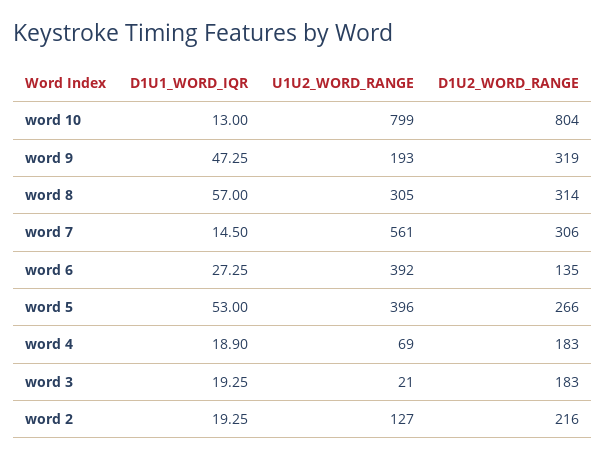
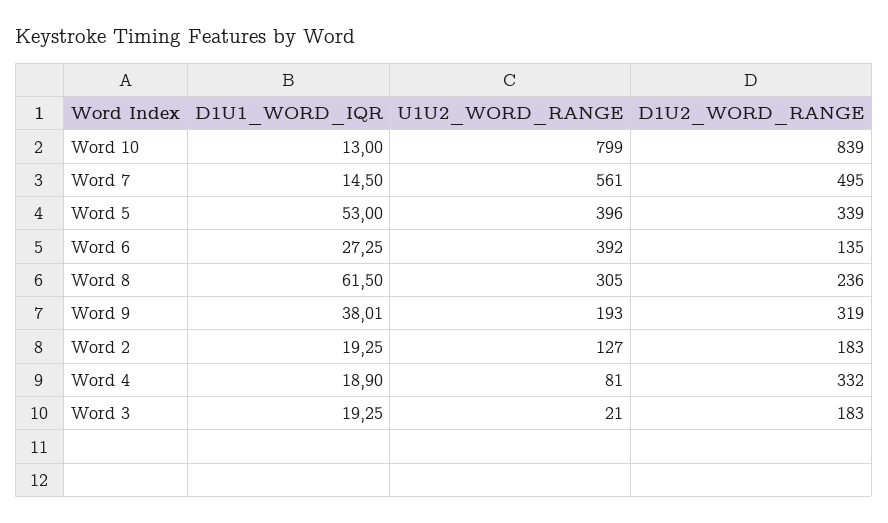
D1U2_WORD_RANGE, word 10: 804 -> 839
D1U1_WORD_IQR, word 9: 47.25 -> 38.01
D1U1_WORD_IQR, word 8: 57 -> 61.5
D1U2_WORD_RANGE, word 8: 314 -> 236
D1U2_WORD_RANGE, word 7: 306 -> 495
D1U2_WORD_RANGE, word 5: 266 -> 339
U1U2_WORD_RANGE, word 4: 69 -> 81
D1U2_WORD_RANGE, word 4: 183 -> 332
D1U2_WORD_RANGE, word 2: 216 -> 183

